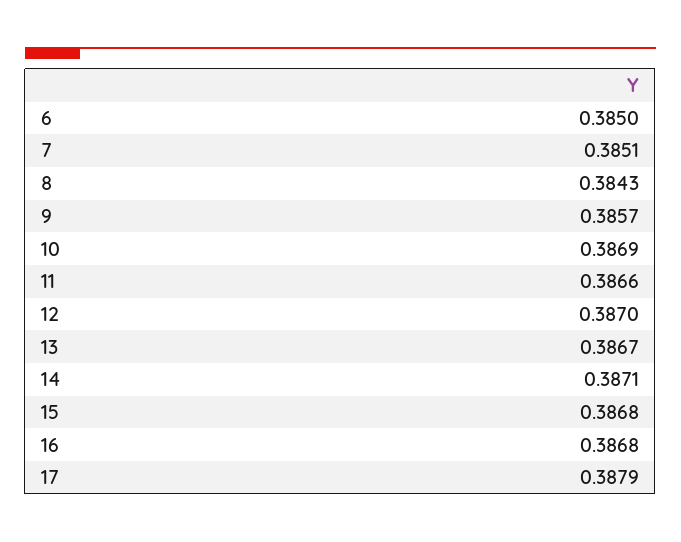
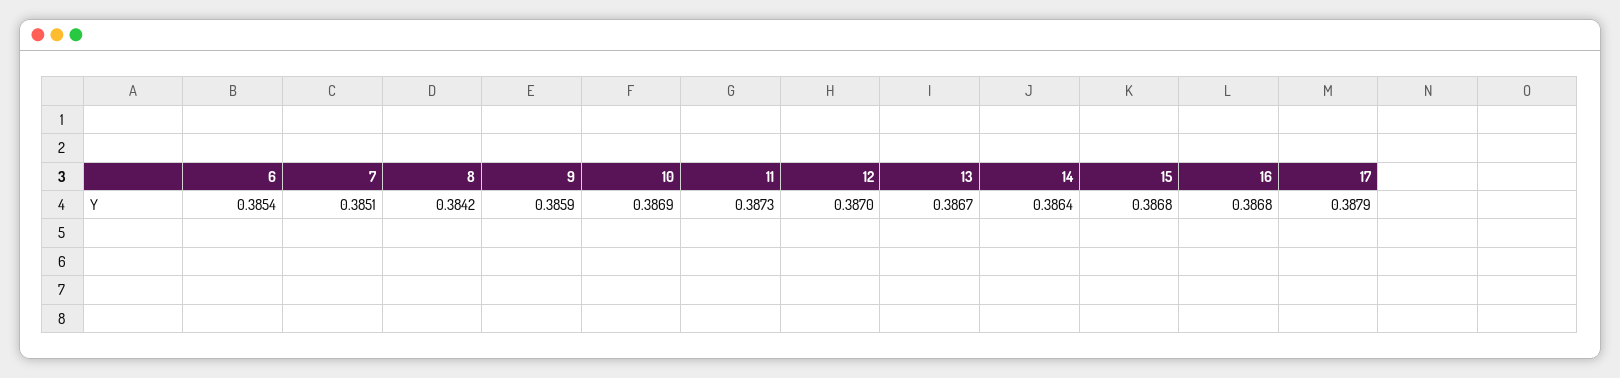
6: 0.385 -> 0.3854
8: 0.3843 -> 0.3842
9: 0.3857 -> 0.3859
11: 0.3866 -> 0.3873
14: 0.3871 -> 0.3864

